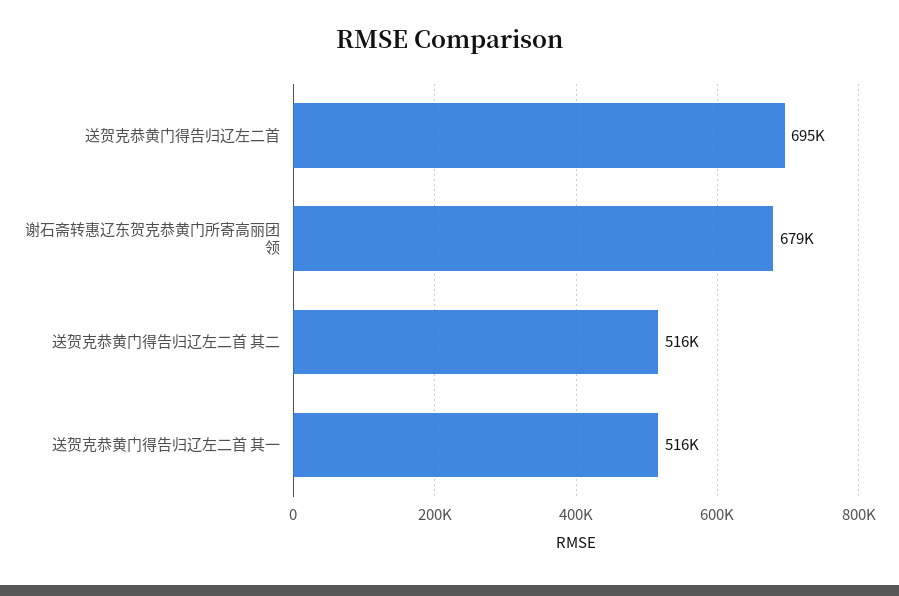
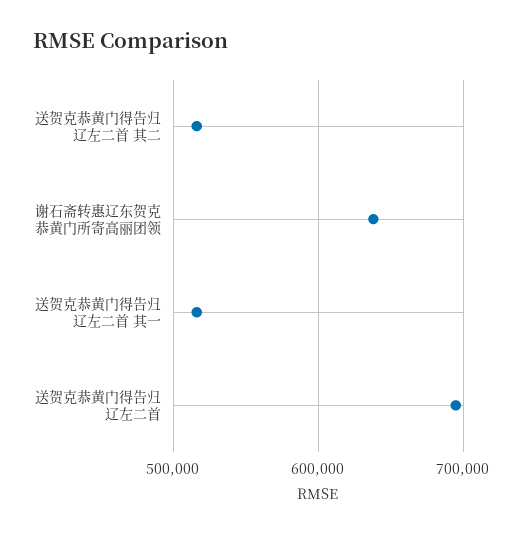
谢石斋转惠辽东贺克恭黄门所寄高丽团领: 679000 -> 640000

